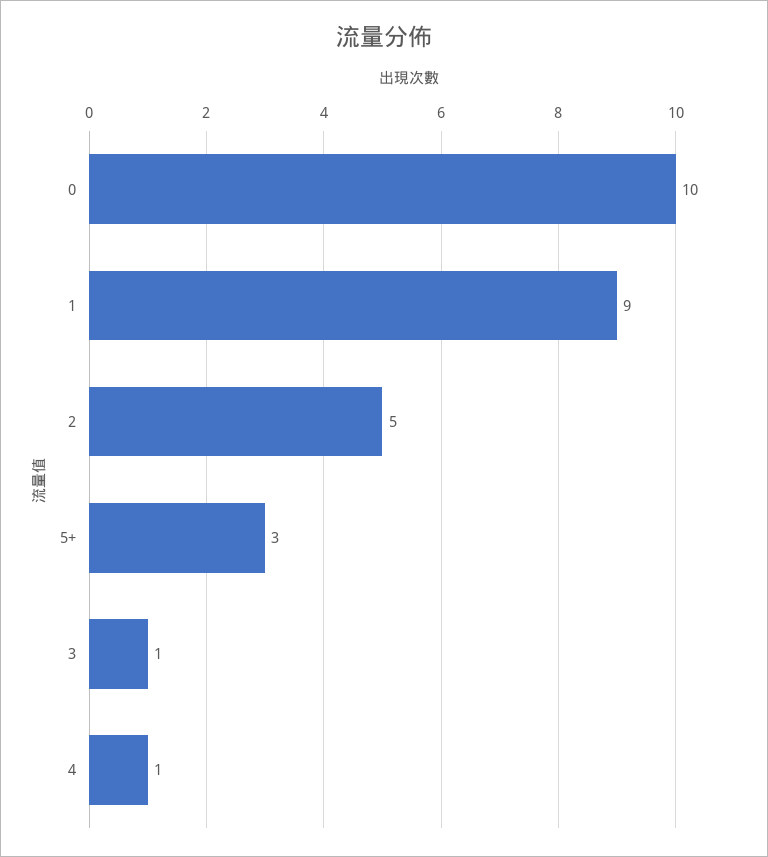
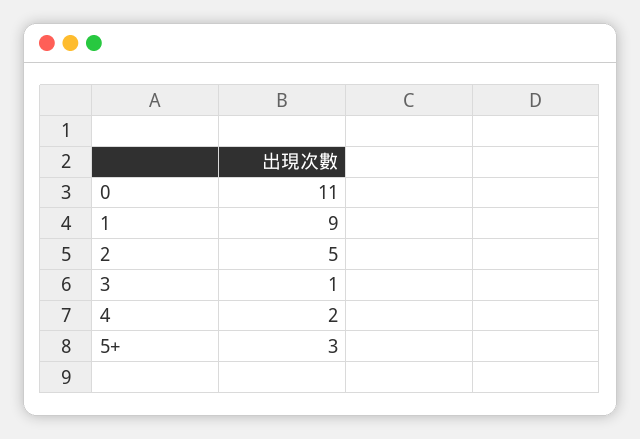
0: 10 -> 11
4: 1 -> 2

